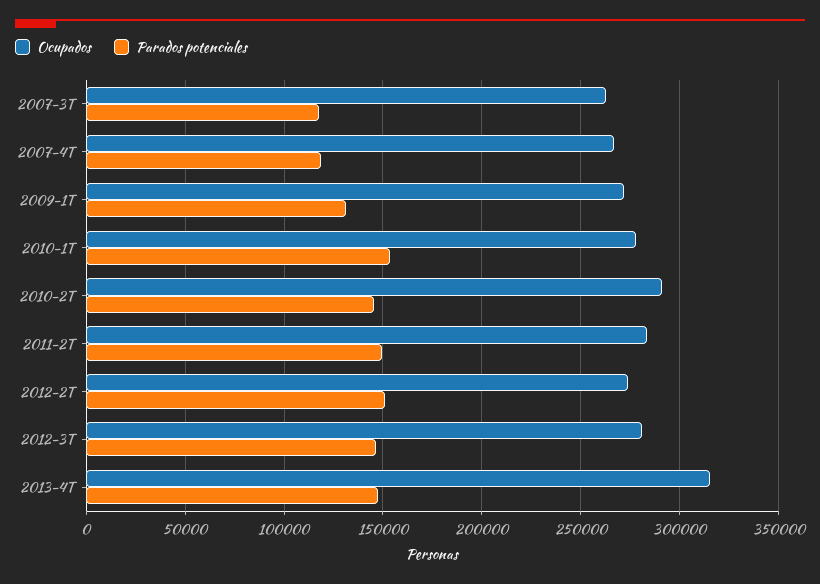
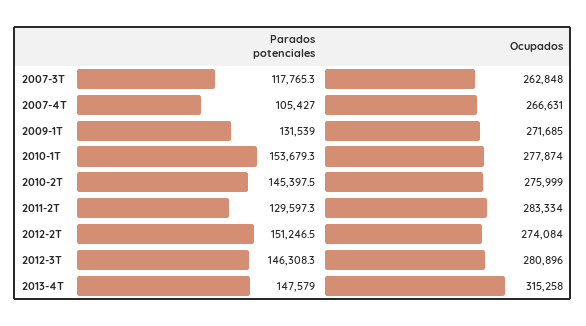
Parados potenciales, 2007-4T: 120000 -> 105427
Ocupados, 2010-2T: 290000 -> 275999
Parados potenciales, 2011-2T: 150000 -> 129597.3

